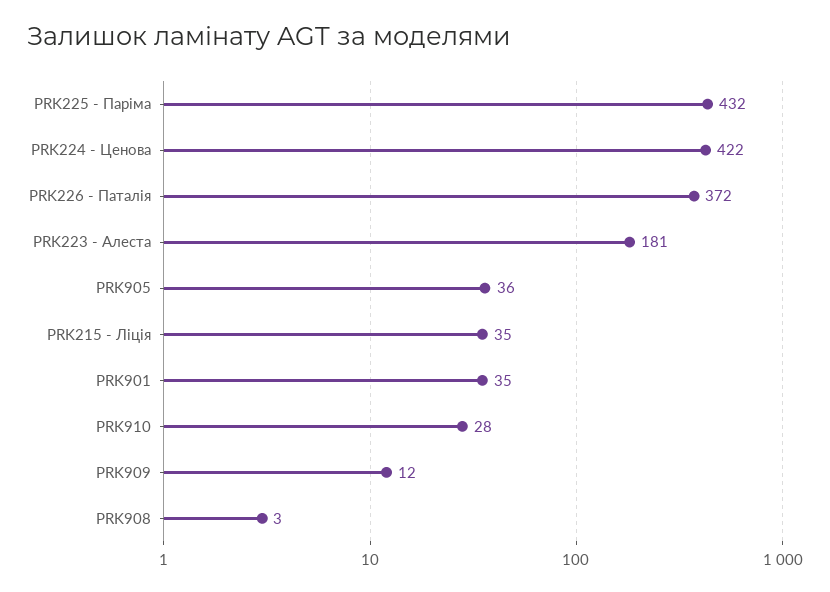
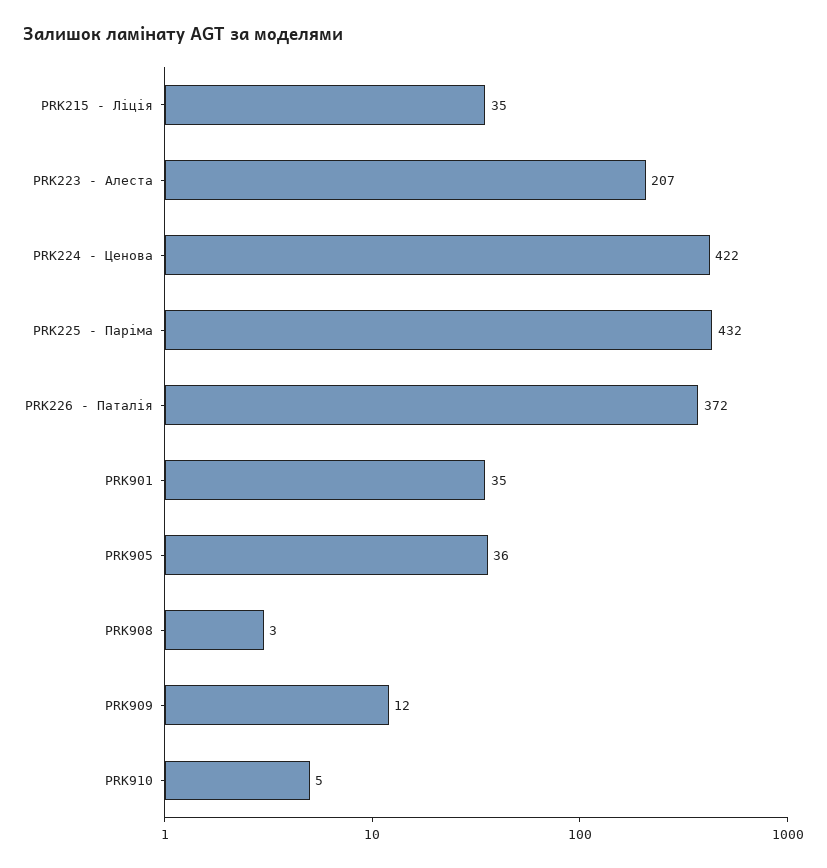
PRK223 - Алеста: 181 -> 207
PRK910: 28 -> 5

